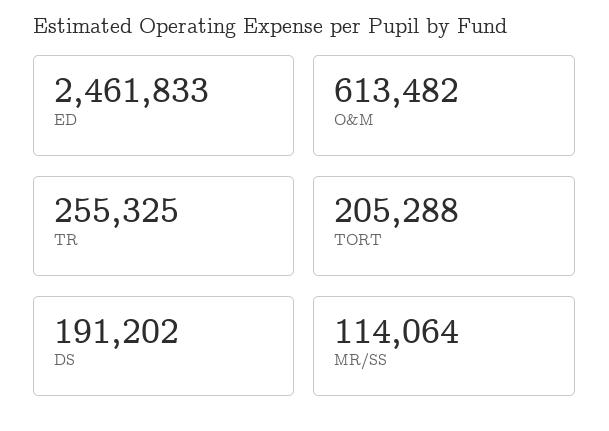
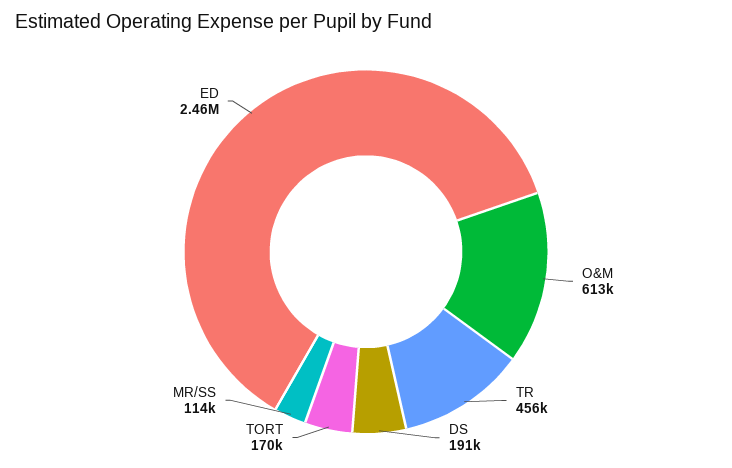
TR: 255325 -> 456000
TORT: 205288 -> 170000

